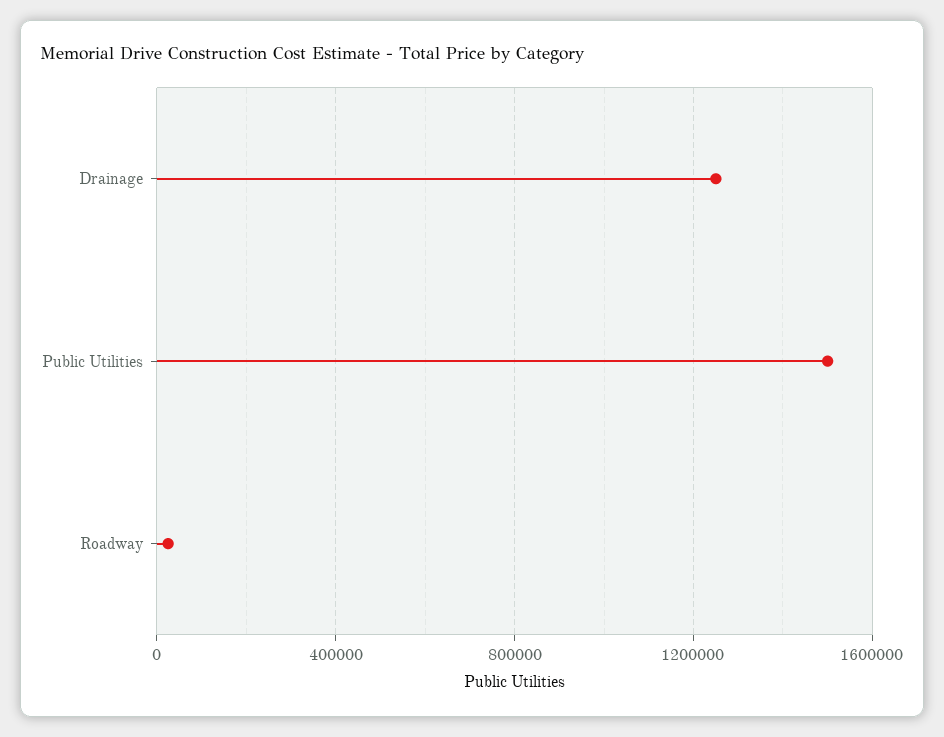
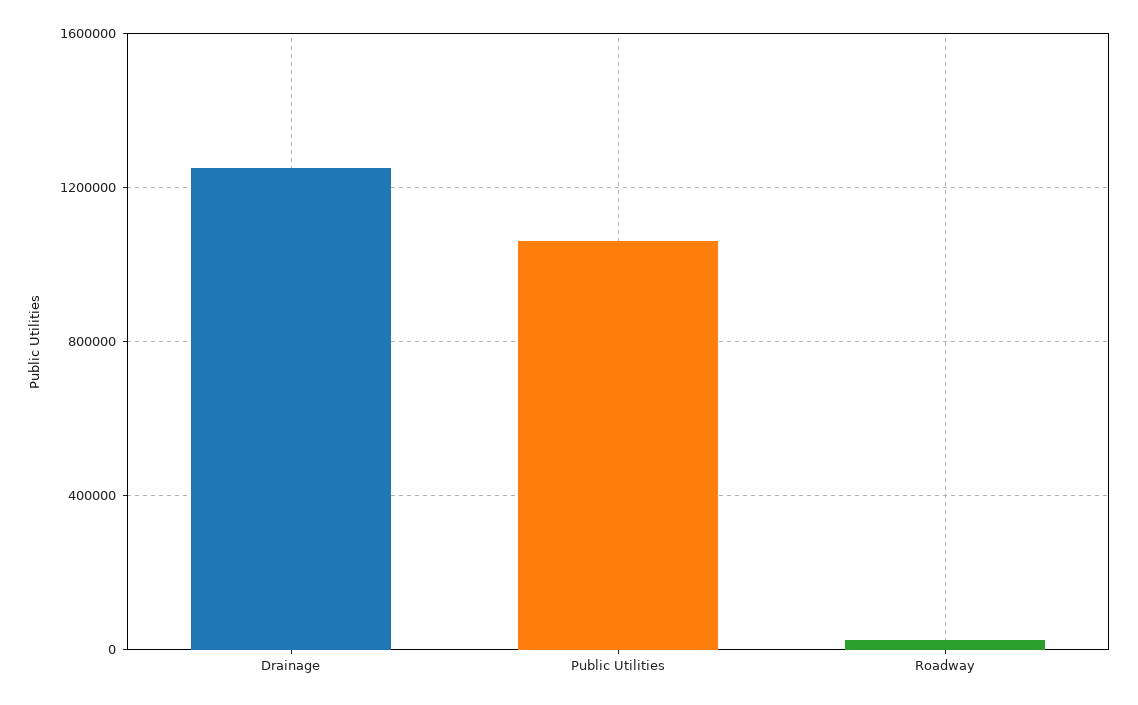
Public Utilities: 1500000 -> 1050000

